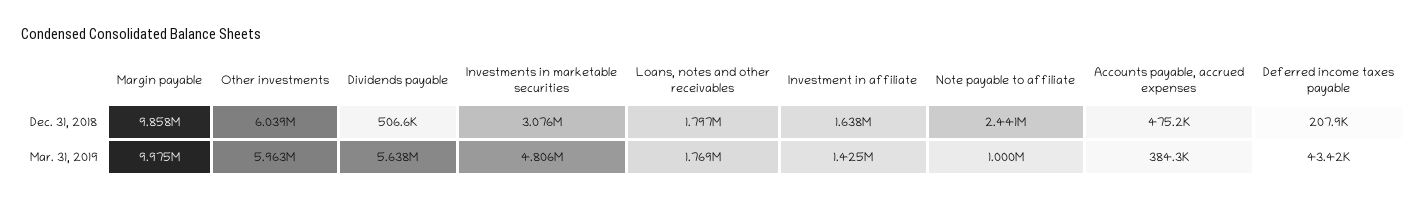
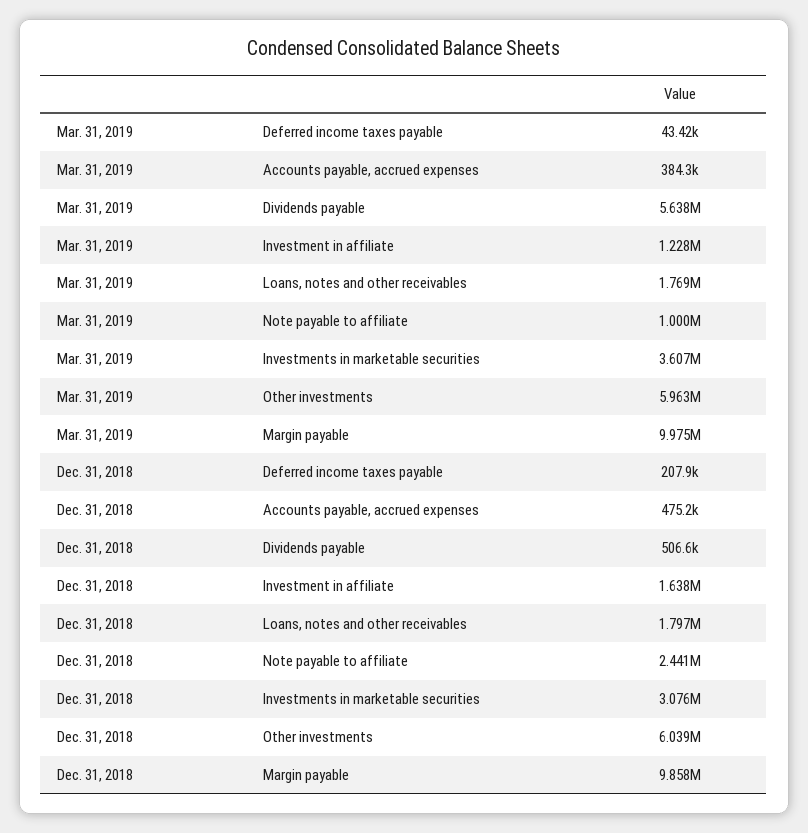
Investments in marketable securities, Mar. 31, 2019: 4806000 -> 3607000
Investment in affiliate, Mar. 31, 2019: 1425000 -> 1228000

